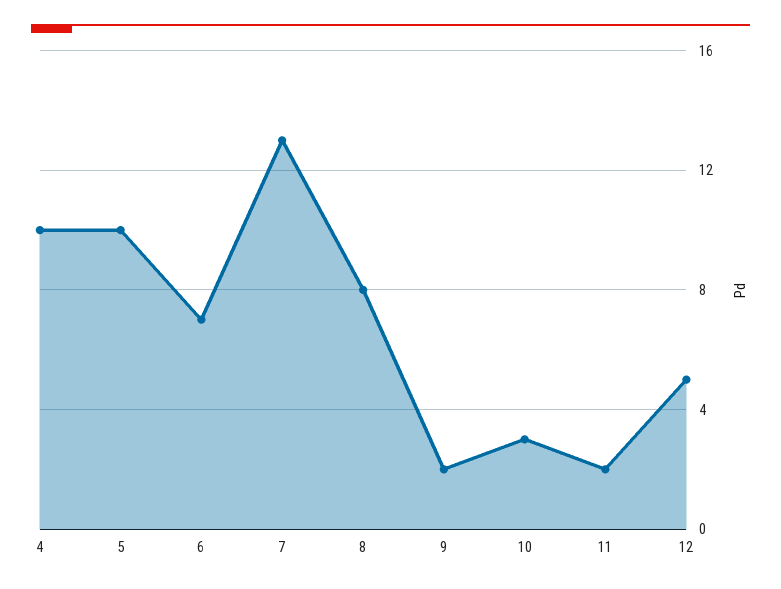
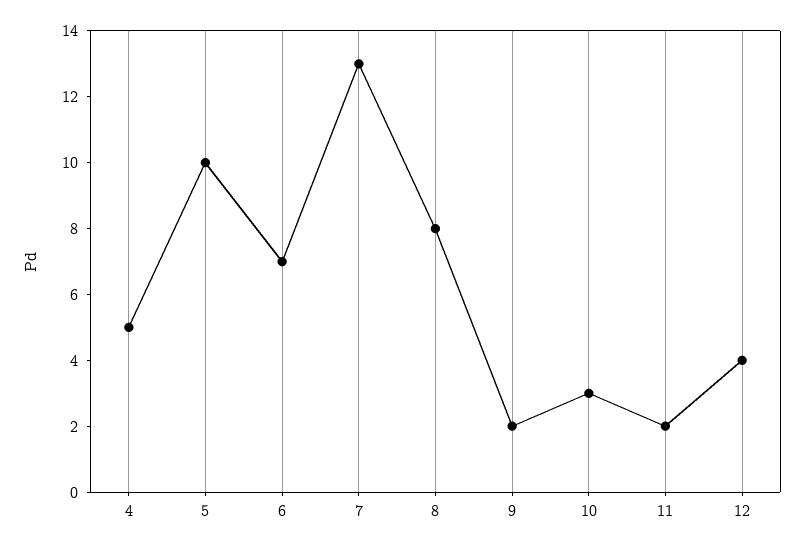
4: 10 -> 5
12: 5 -> 4

